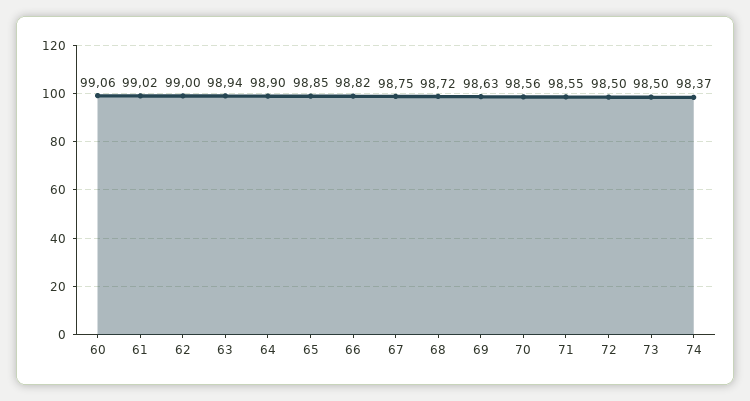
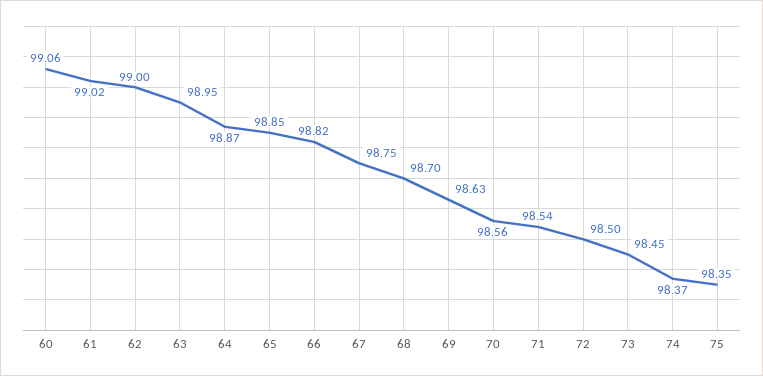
63: 98.94 -> 98.95
64: 98.9 -> 98.87
68: 98.72 -> 98.7
71: 98.55 -> 98.54
73: 98.5 -> 98.45
75: none -> 98.35

